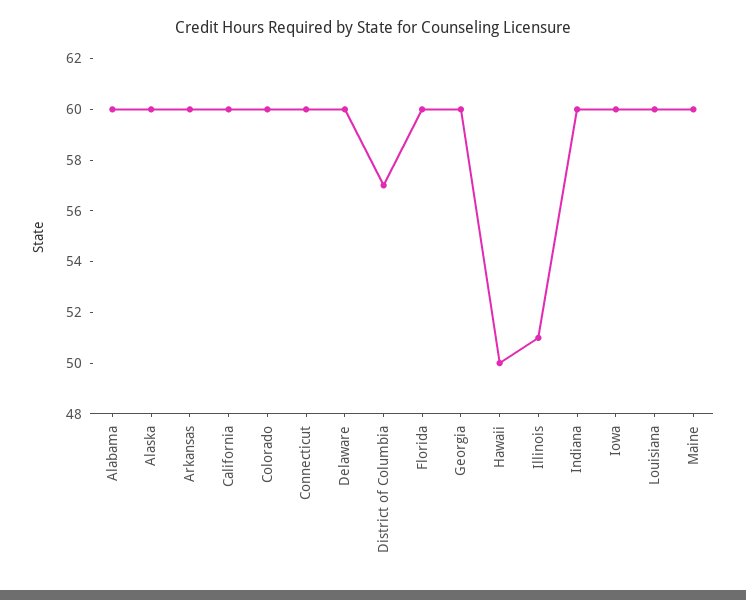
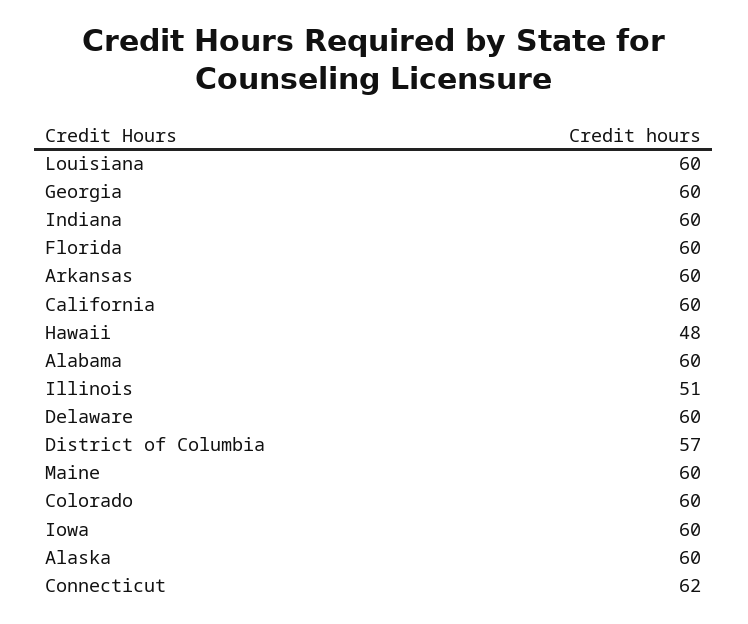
Connecticut: 60 -> 62
Hawaii: 50 -> 48

